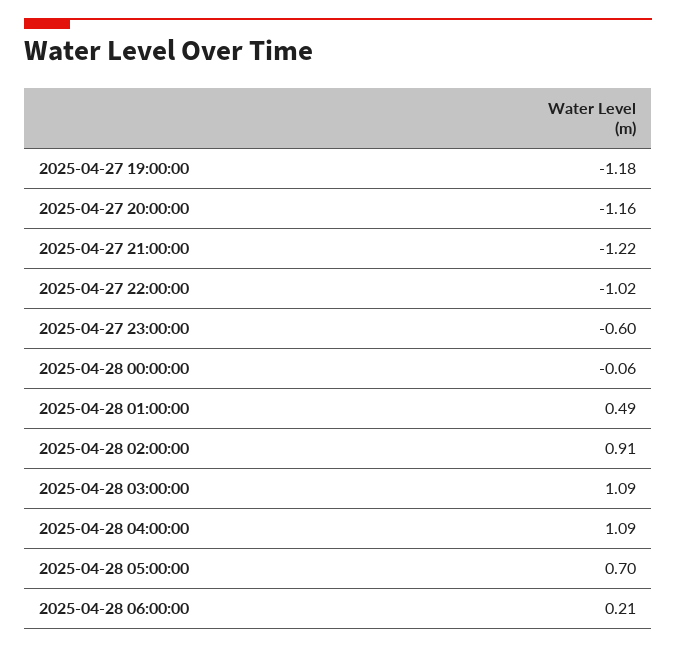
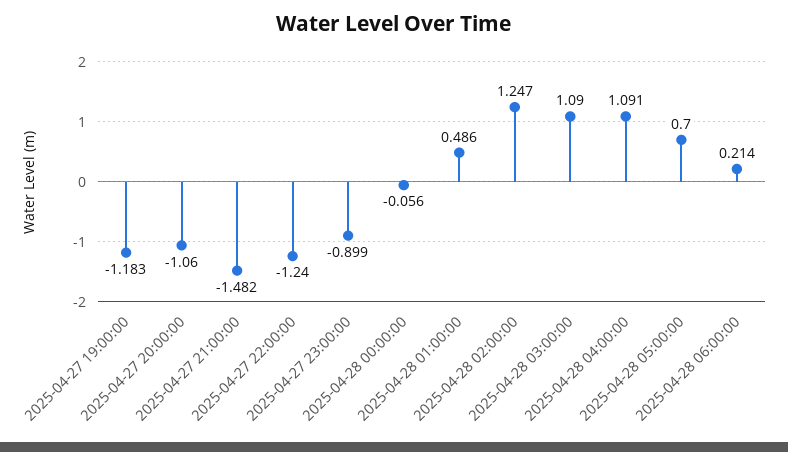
2025-04-27 20:00:00: -1.16 -> -1.06
2025-04-27 21:00:00: -1.22 -> -1.482
2025-04-27 22:00:00: -1.02 -> -1.24
2025-04-27 23:00:00: -0.6 -> -0.899
2025-04-28 02:00:00: 0.91 -> 1.247

